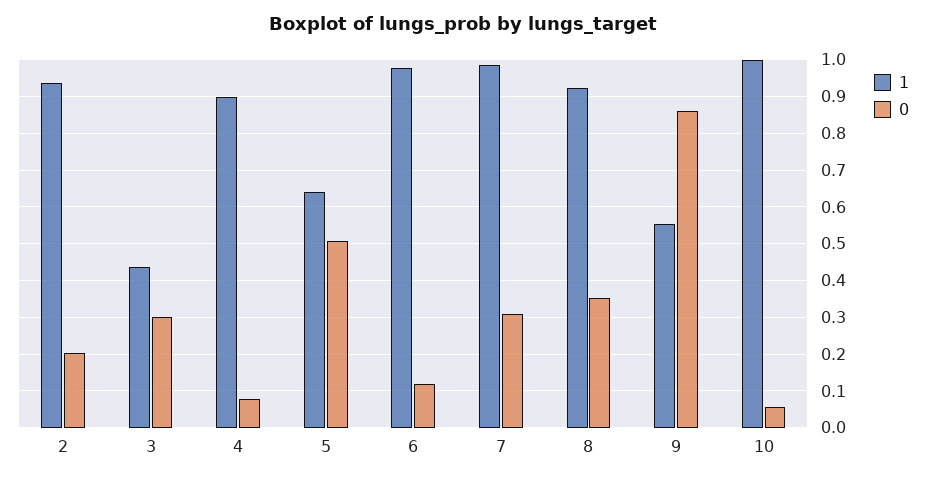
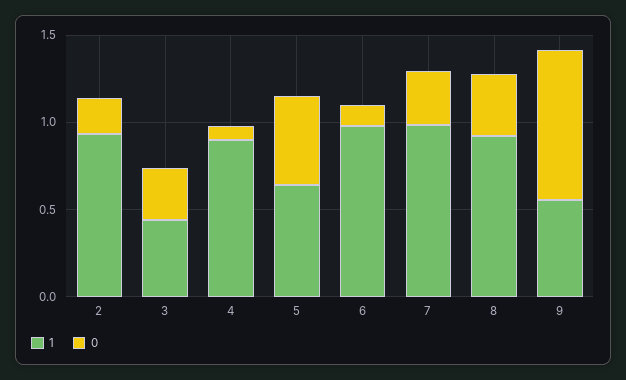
1, 10: 1 -> none
0, 10: 0.06 -> none

